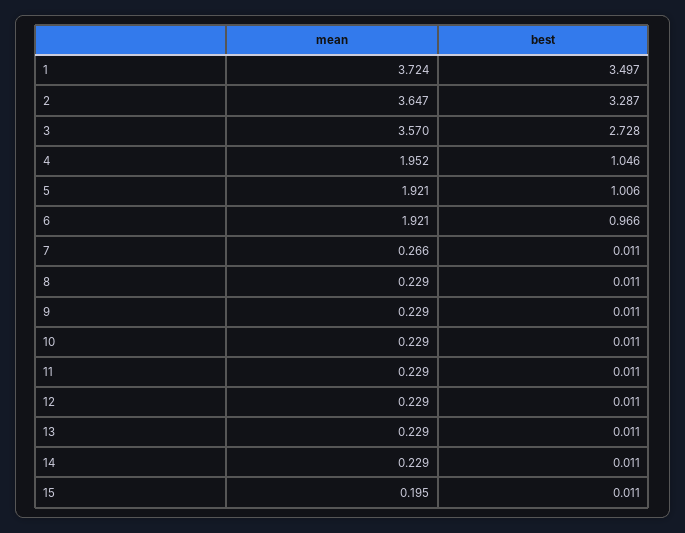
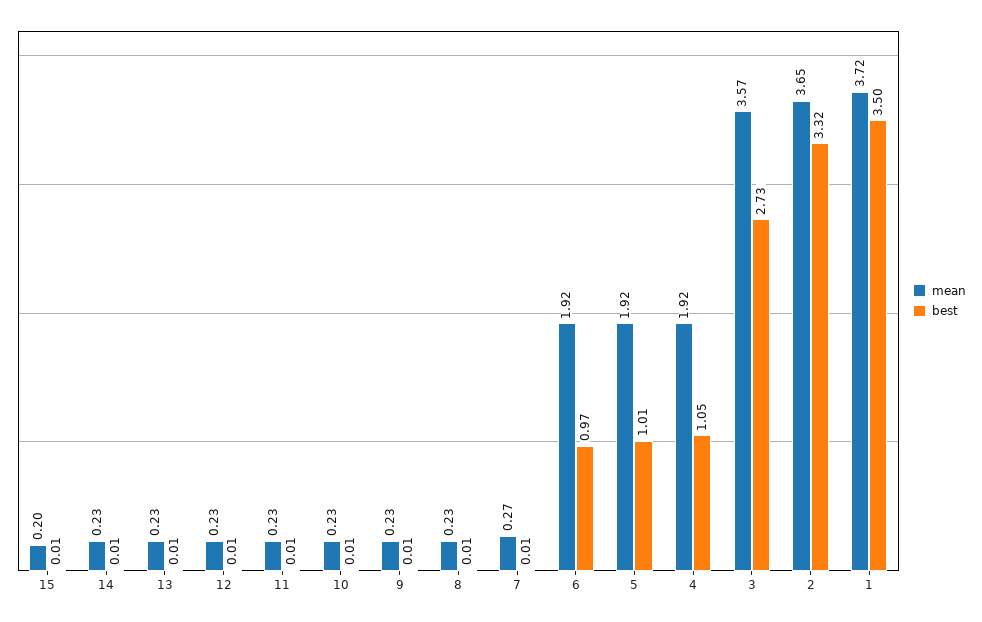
best, 2: 3.287 -> 3.32
mean, 4: 1.952 -> 1.92

